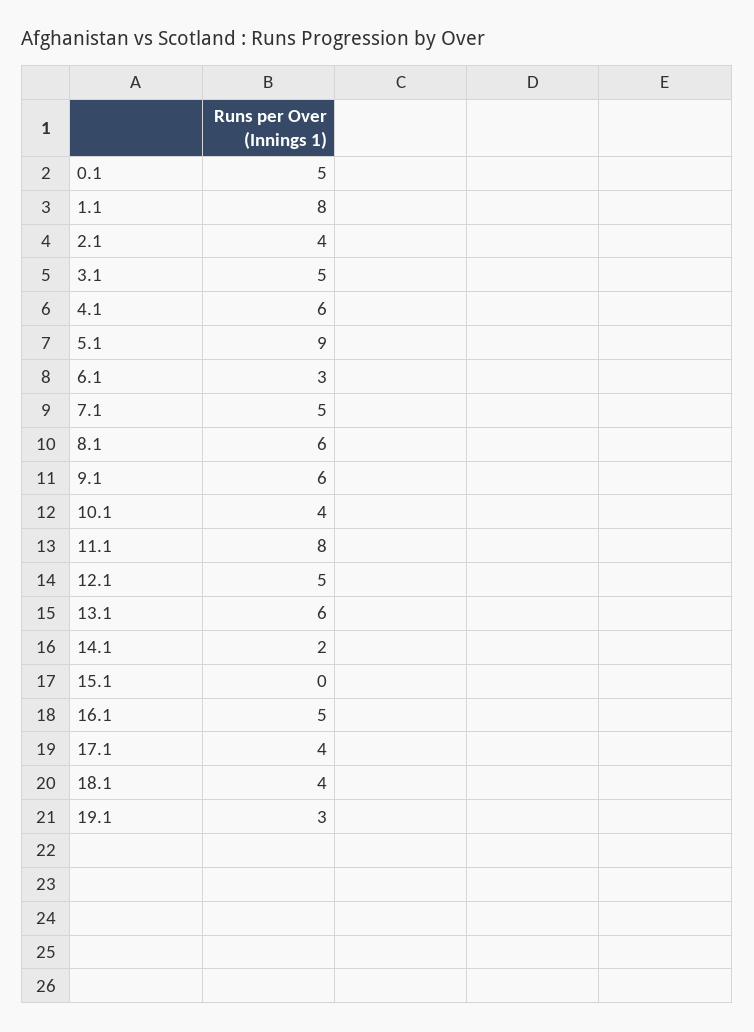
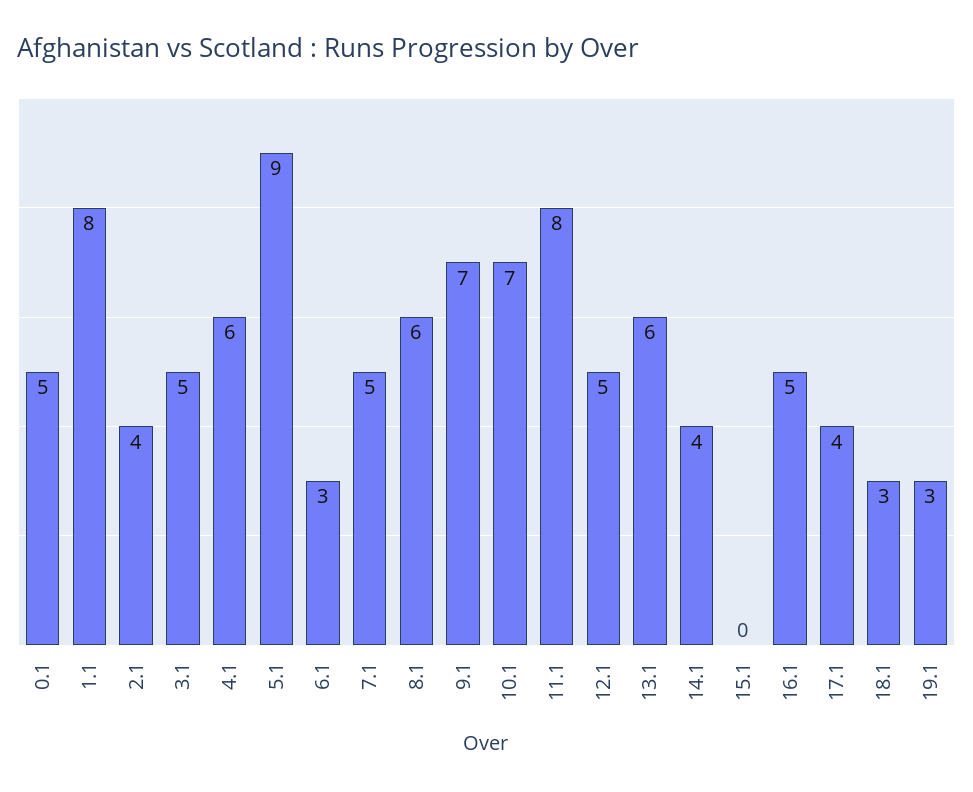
9.1: 6 -> 7
10.1: 4 -> 7
14.1: 2 -> 4
18.1: 4 -> 3

